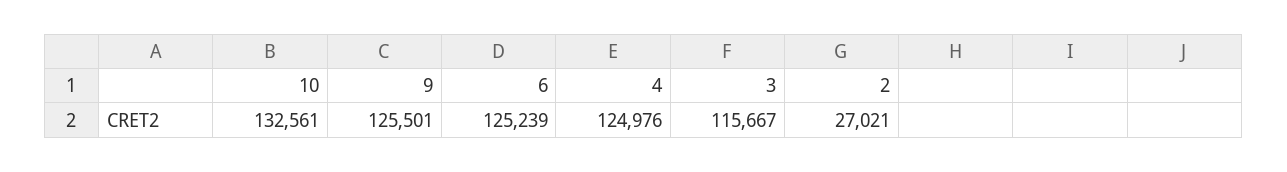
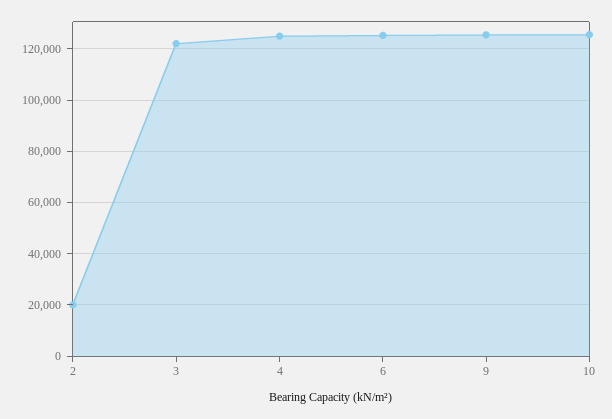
10: 132561 -> 125000
3: 115667 -> 122500
2: 27021 -> 20000

